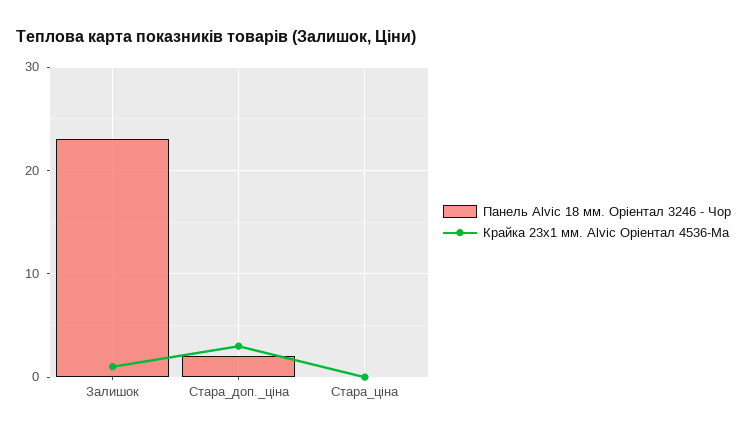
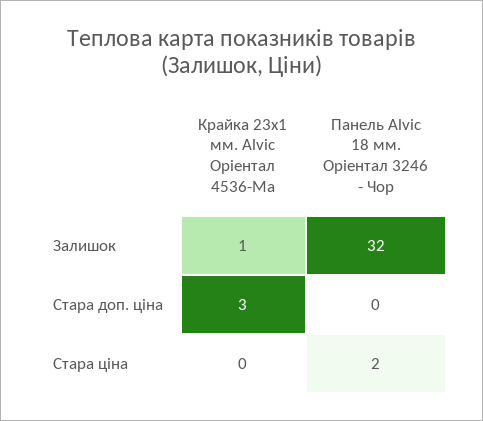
Панель Alvic 18 мм. Oріентал 3246 - Чор, Залишок: 23 -> 32
Панель Alvic 18 мм. Oріентал 3246 - Чор, Стара_доп._ціна: 2 -> 0
Панель Alvic 18 мм. Oріентал 3246 - Чор, Стара_ціна: 0 -> 2

